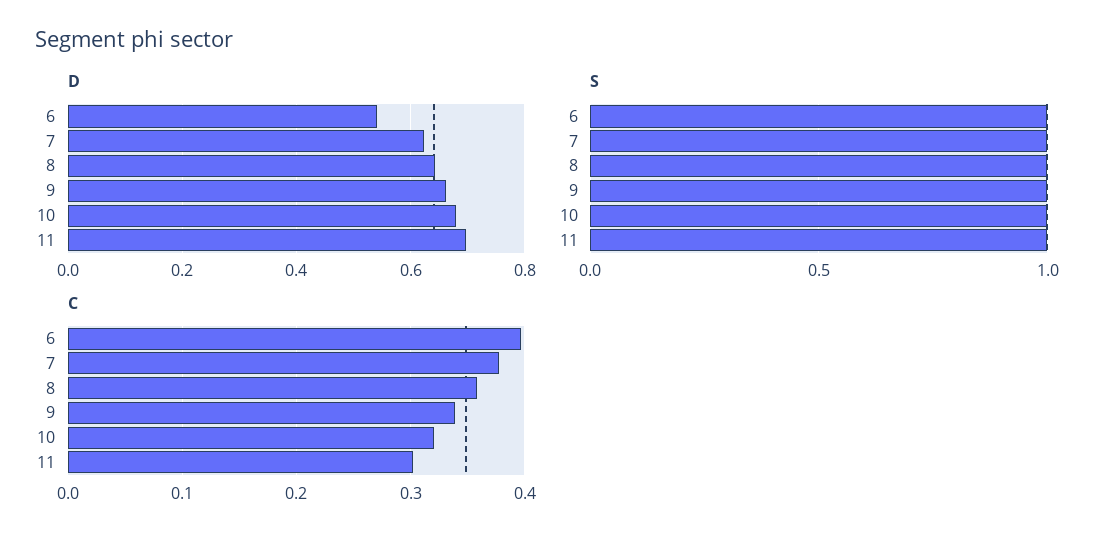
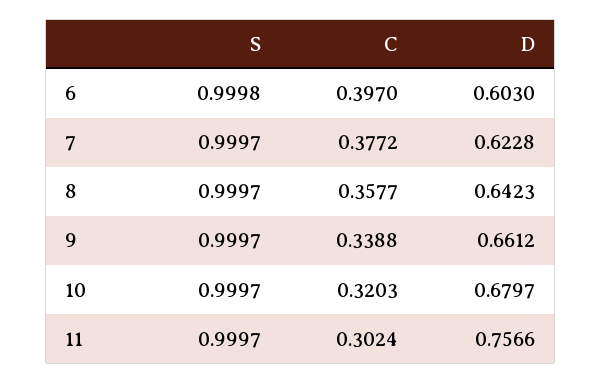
D, 6: 0.54 -> 0.603
D, 11: 0.7 -> 0.7566

